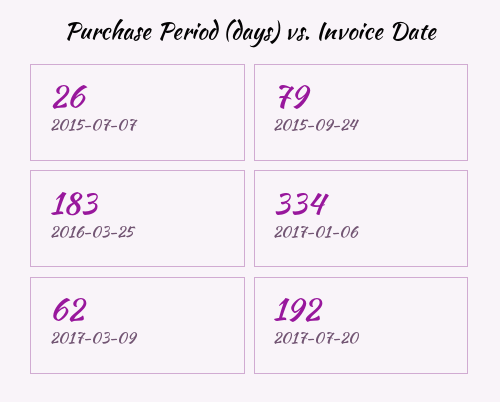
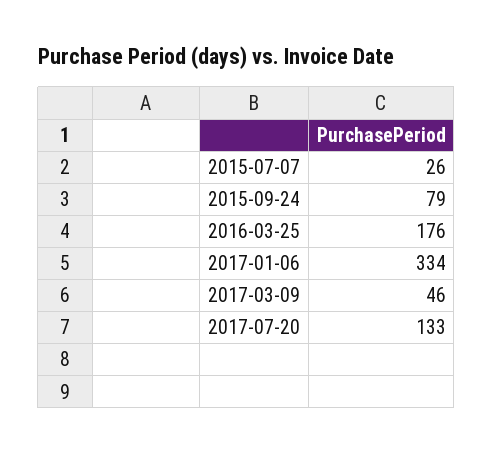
2016-03-25: 183 -> 176
2017-03-09: 62 -> 46
2017-07-20: 192 -> 133

